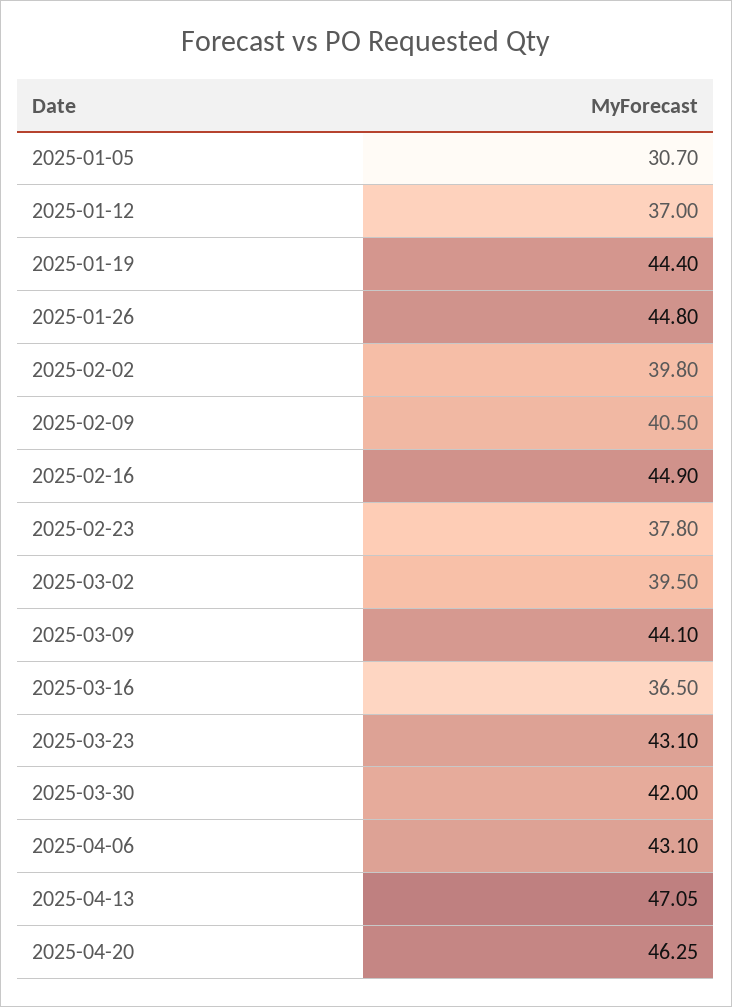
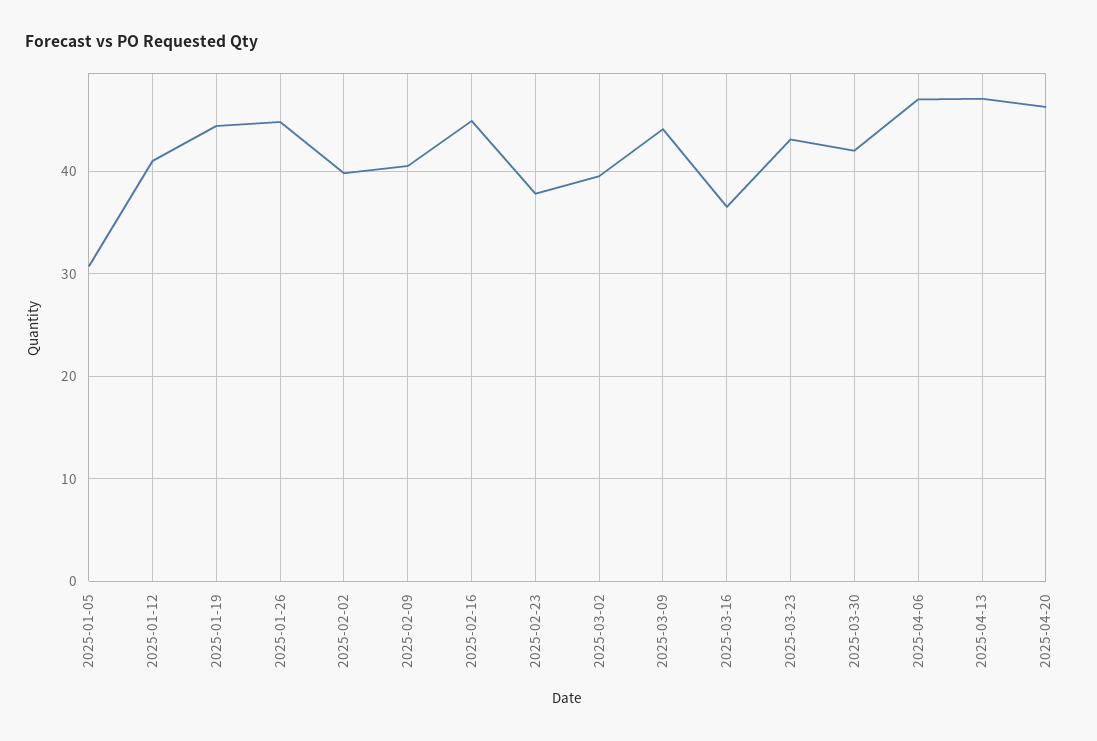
2025-01-12: 37 -> 41
2025-04-06: 43.1 -> 47

